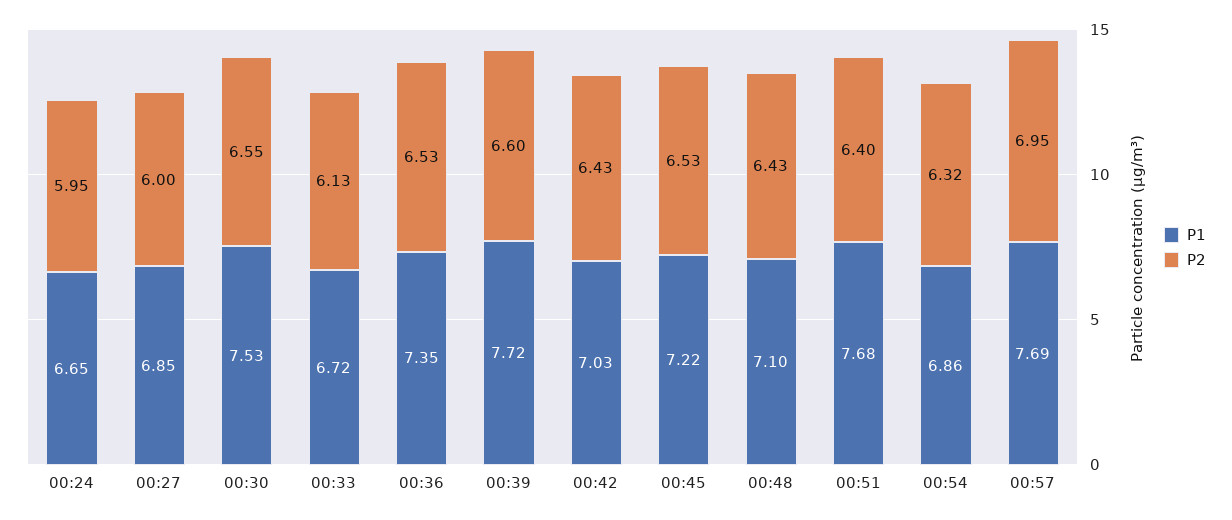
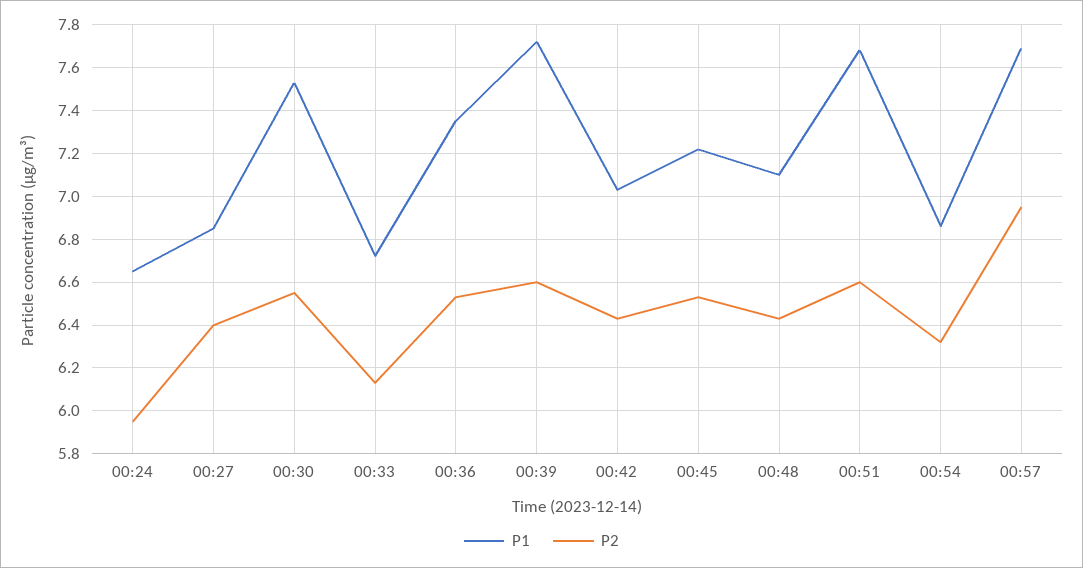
P2, 00:27: 6 -> 6.4
P2, 00:51: 6.4 -> 6.6

